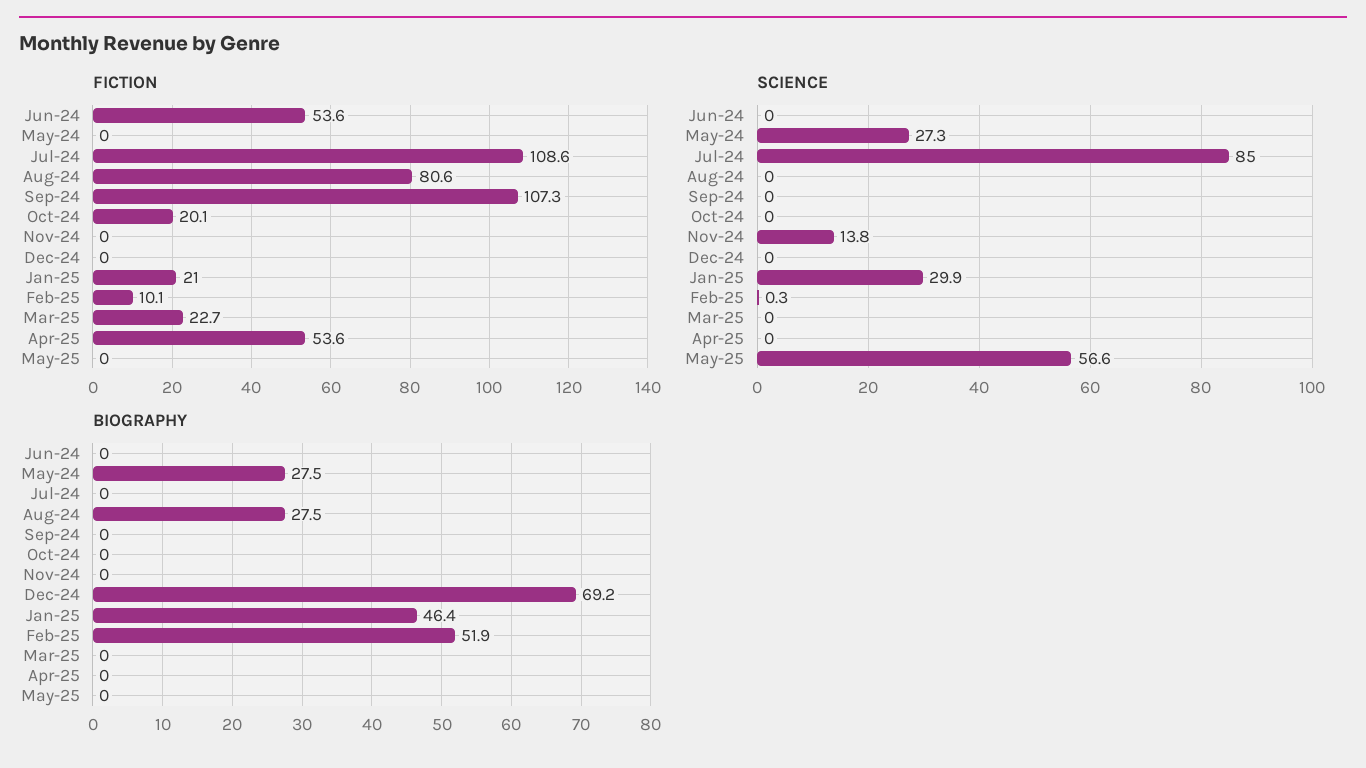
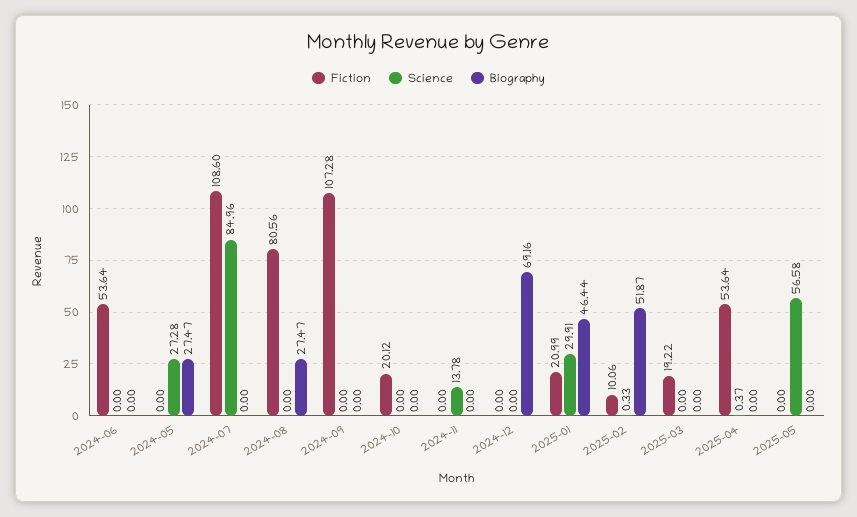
FICTION, Mar-25: 22.7 -> 19.22
SCIENCE, Apr-25: 0 -> 0.37

